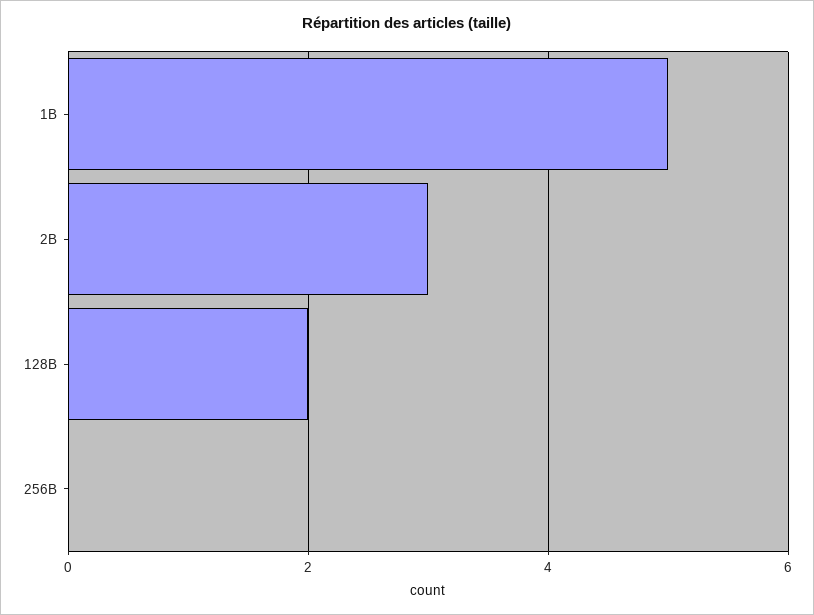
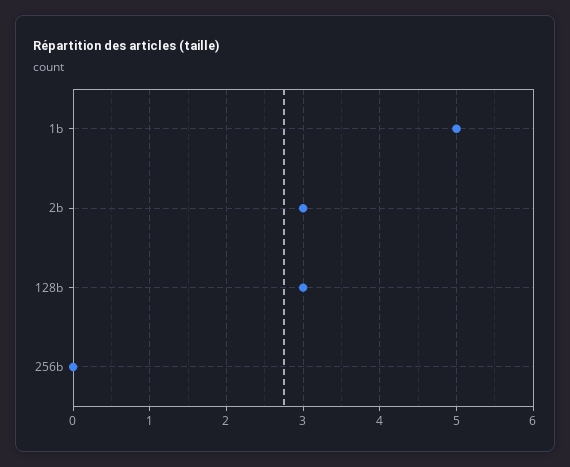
128B: 2 -> 3

